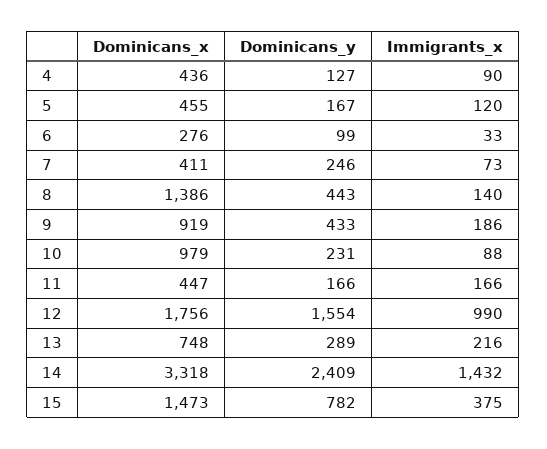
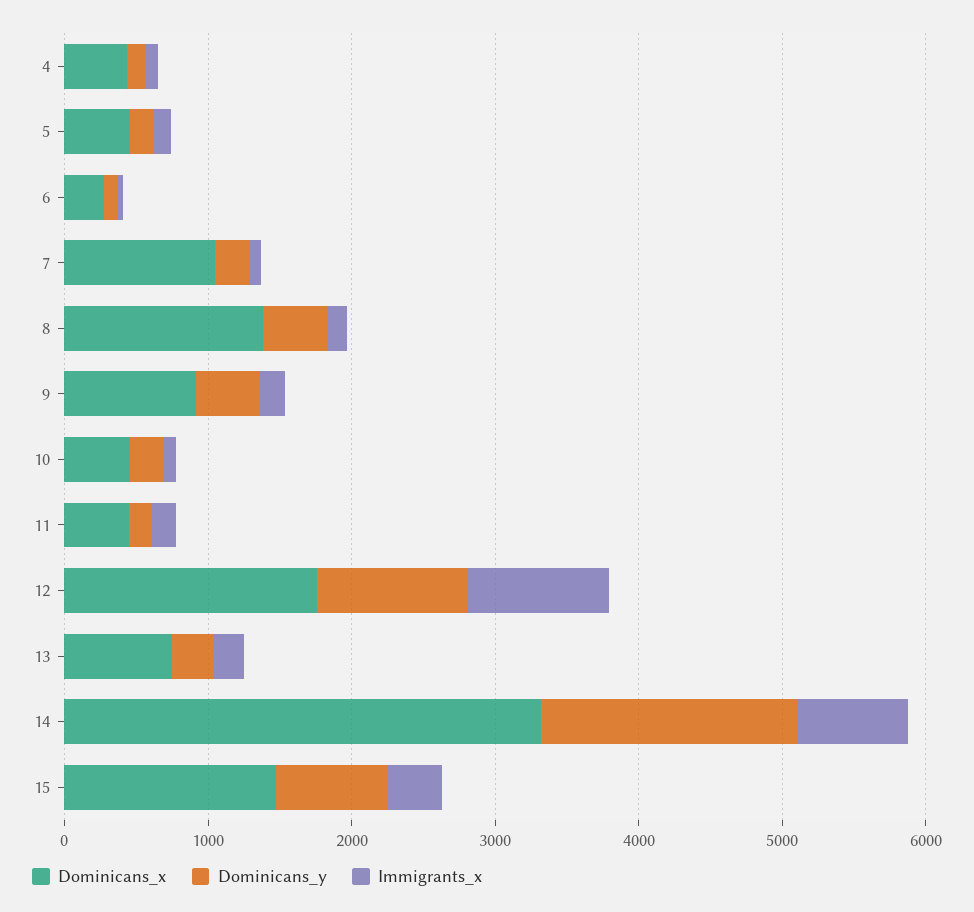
Dominicans_x, 7: 411 -> 1000
Dominicans_x, 10: 979 -> 400
Dominicans_y, 12: 1554 -> 1000
Dominicans_y, 14: 2409 -> 1800
Immigrants_x, 14: 1432 -> 800

